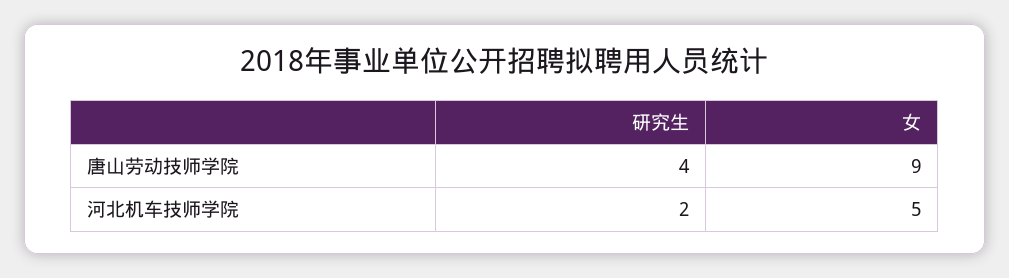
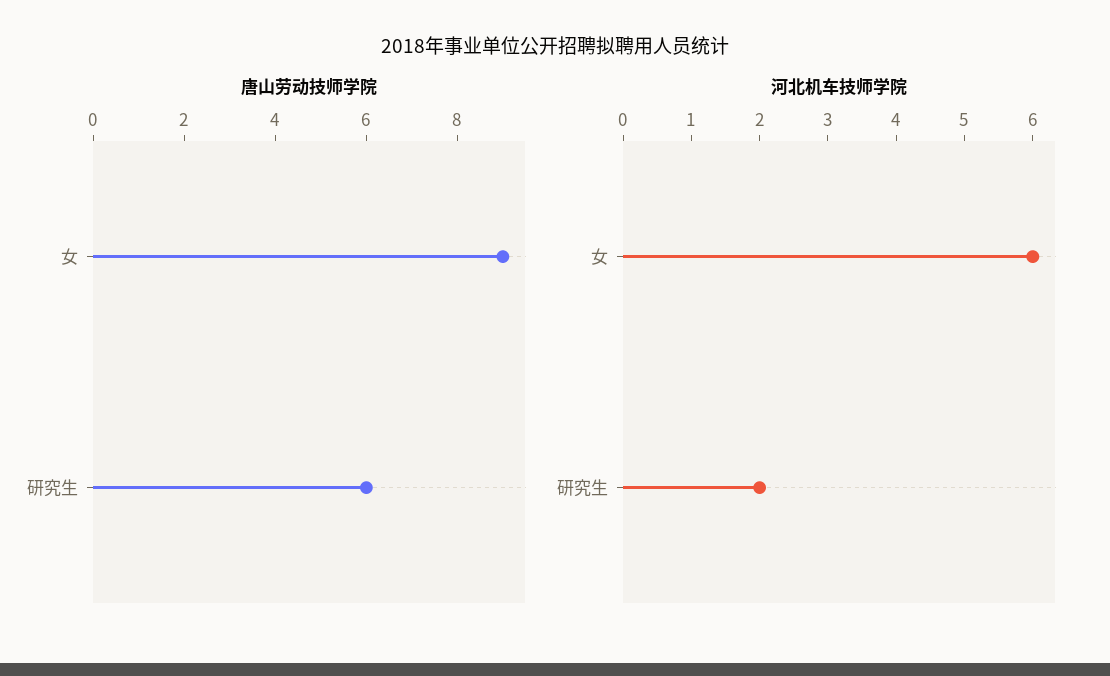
唐山劳动技师学院, 研究生: 4 -> 6
河北机车技师学院, 女: 5 -> 6

